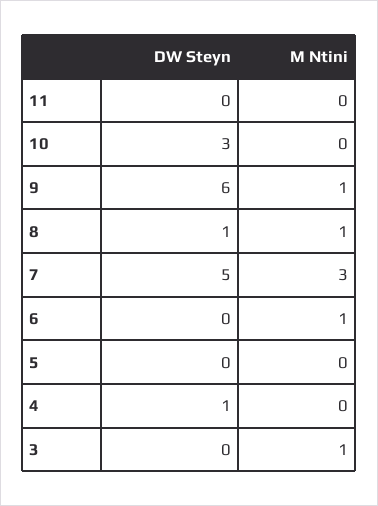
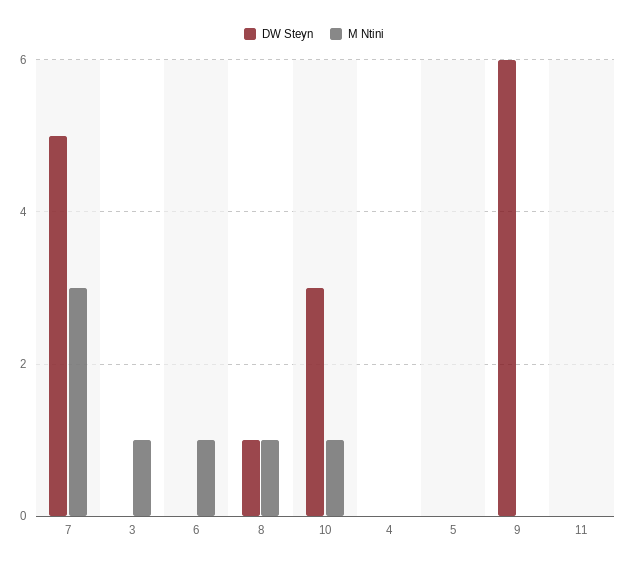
M Ntini, 10: 0 -> 1
M Ntini, 9: 1 -> 0
DW Steyn, 4: 1 -> 0

